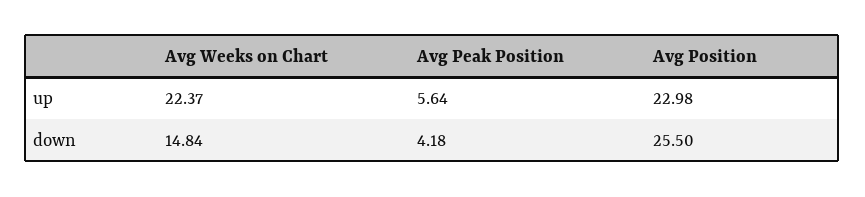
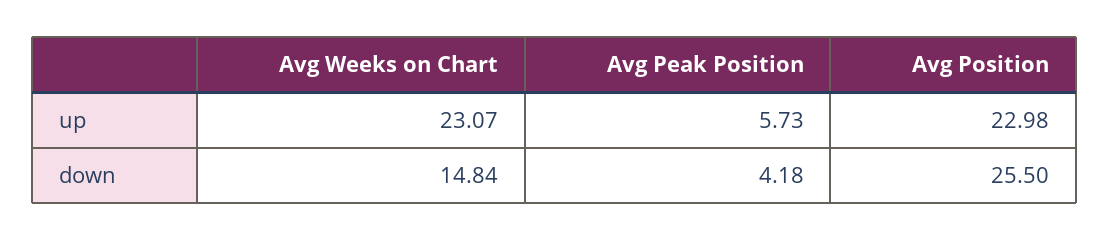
Avg Weeks on Chart, up: 22.37 -> 23.07
Avg Peak Position, up: 5.64 -> 5.73

